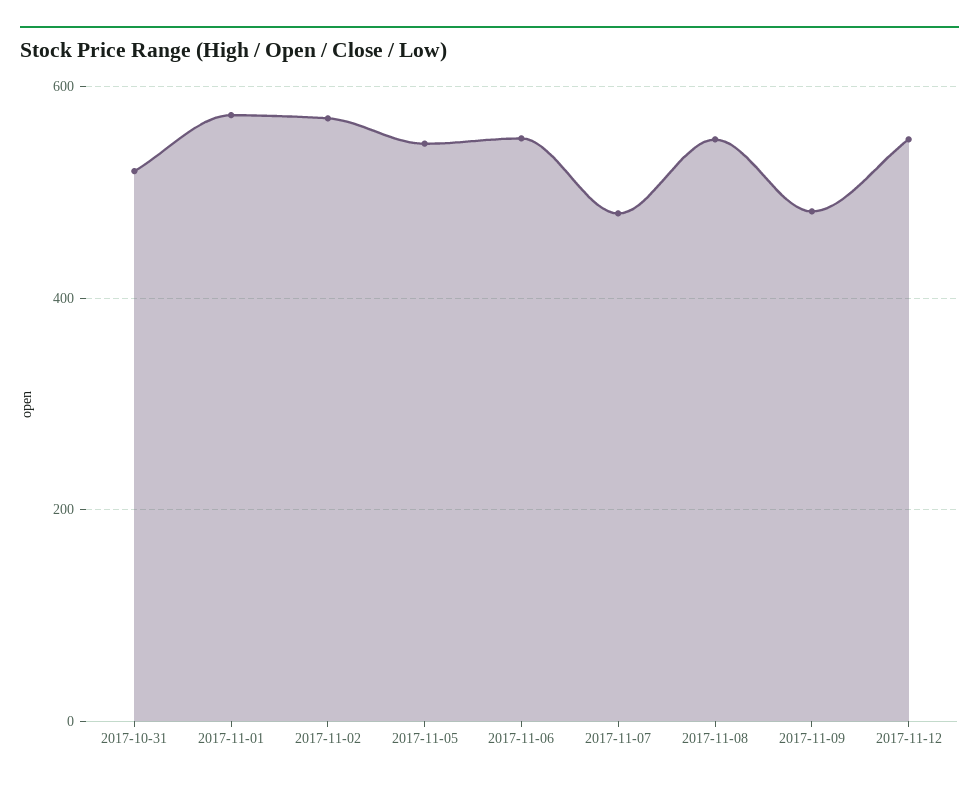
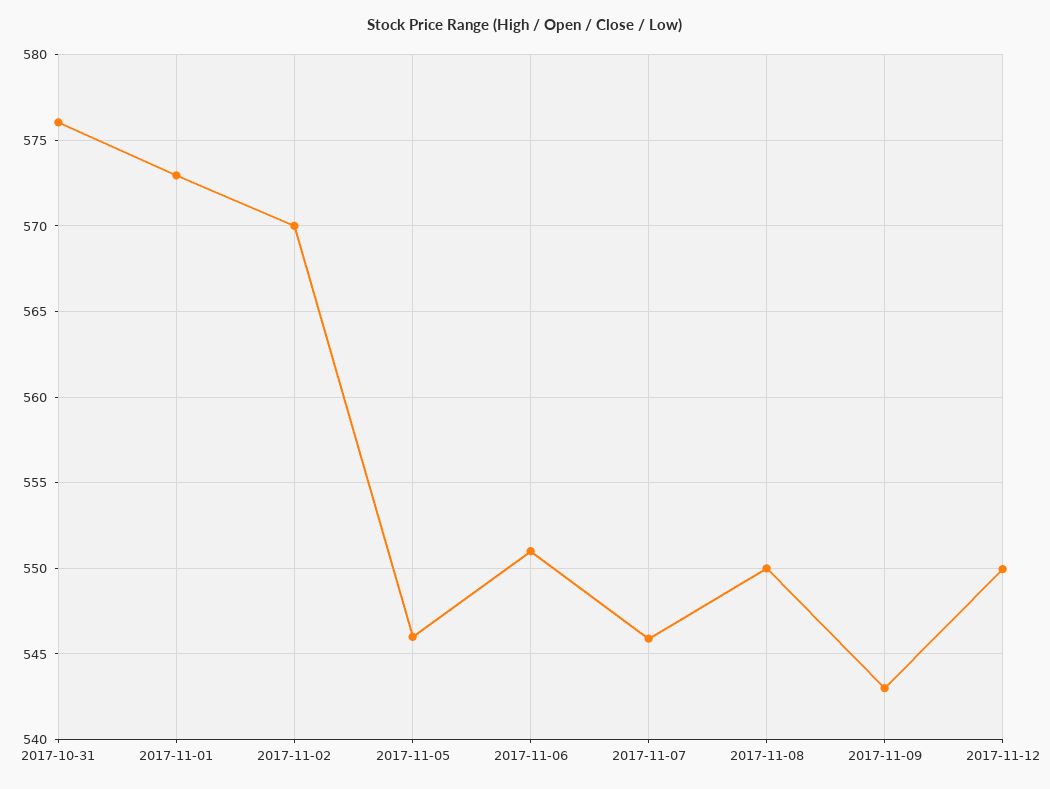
2017-10-31: 520 -> 576
2017-11-07: 480 -> 546
2017-11-09: 480 -> 543

